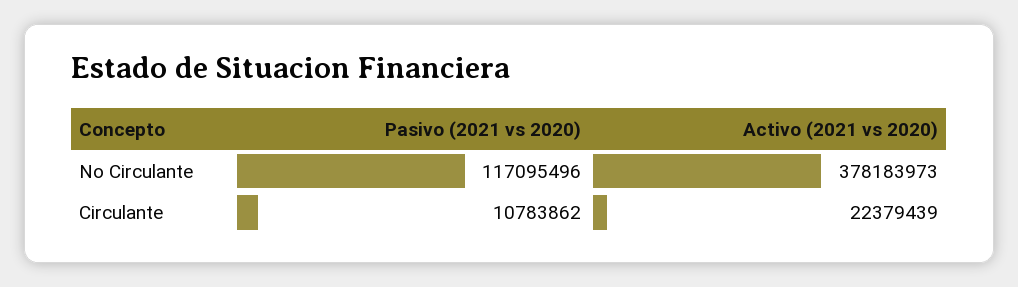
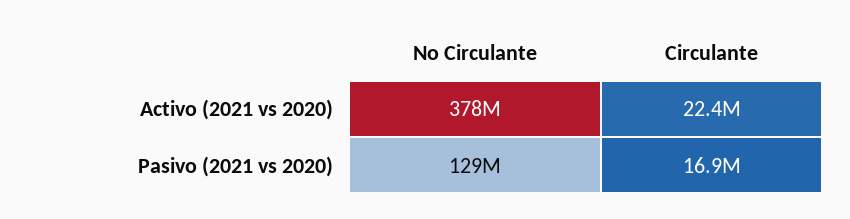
Pasivo (2021 vs 2020), No Circulante: 117095496 -> 129000000
Pasivo (2021 vs 2020), Circulante: 10783862 -> 16900000

